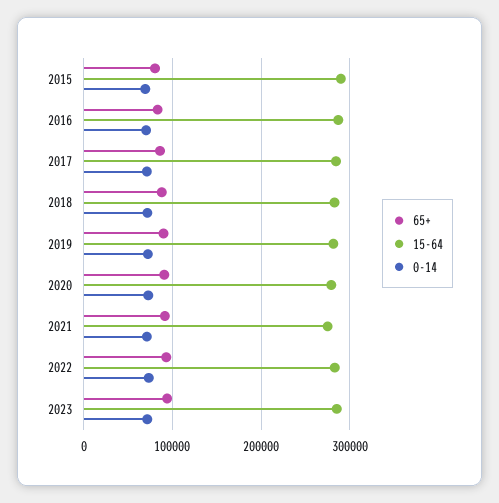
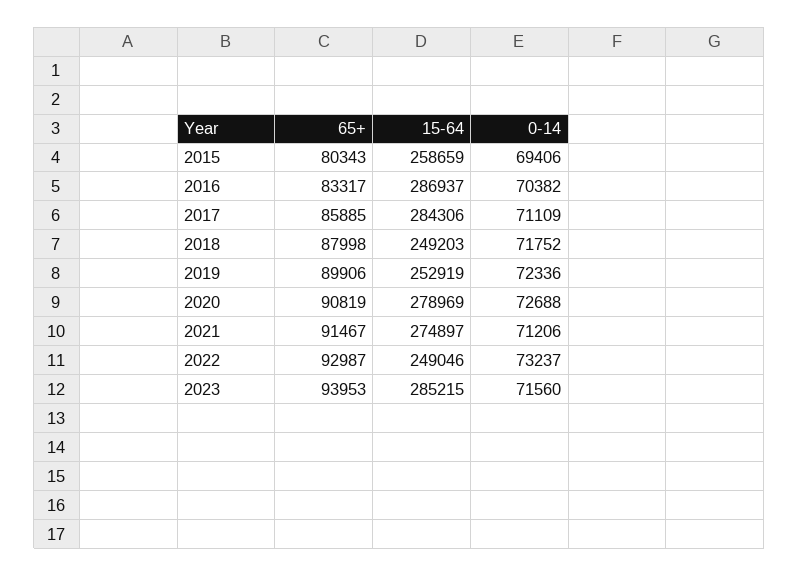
15-64, 2015: 290000 -> 258659
15-64, 2018: 280000 -> 249203
15-64, 2019: 280000 -> 252919
15-64, 2022: 280000 -> 249046

